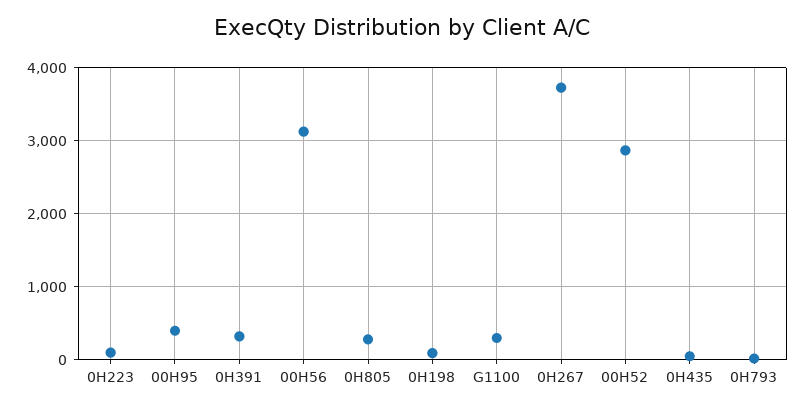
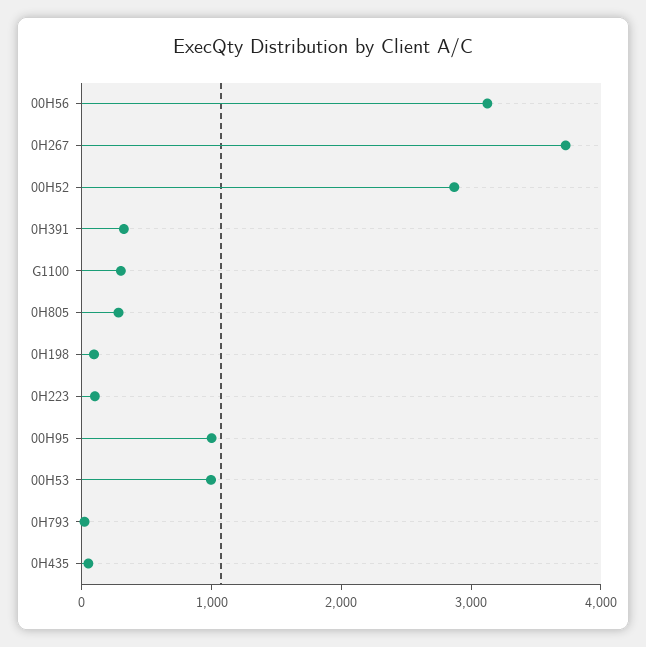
00H95: 400 -> 1000
00H53: none -> 1000

